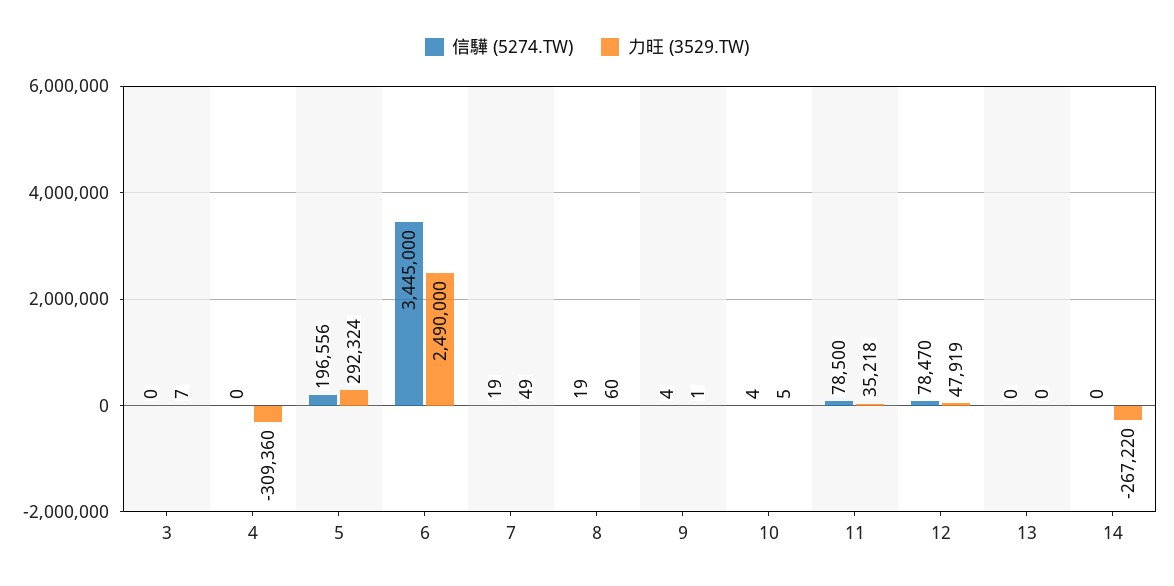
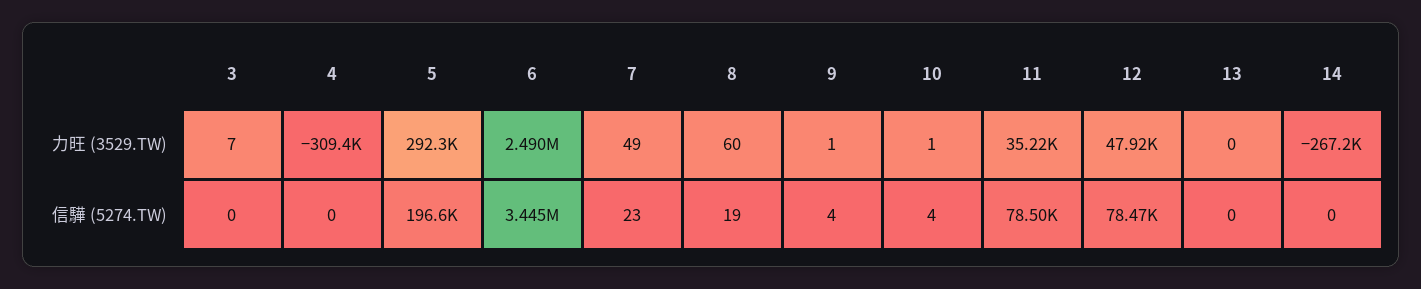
信驊 (5274.TW), 7: 19 -> 23
力旺 (3529.TW), 10: 5 -> 1

